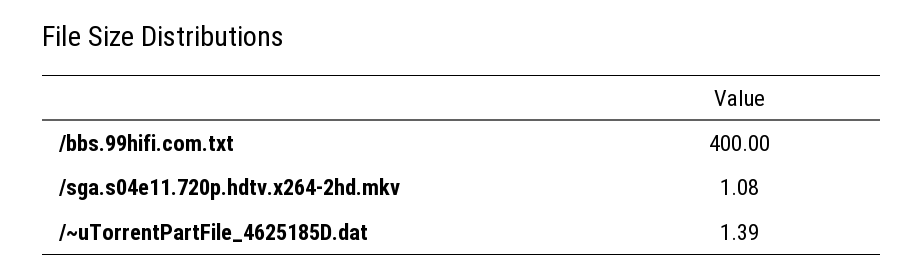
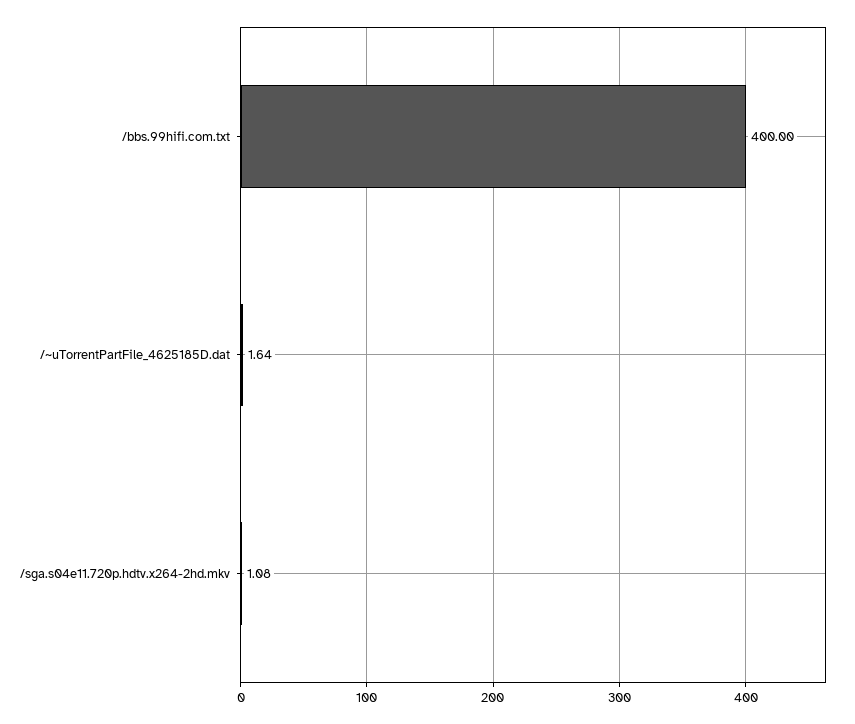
/~uTorrentPartFile_4625185D.dat: 1.39 -> 1.64

